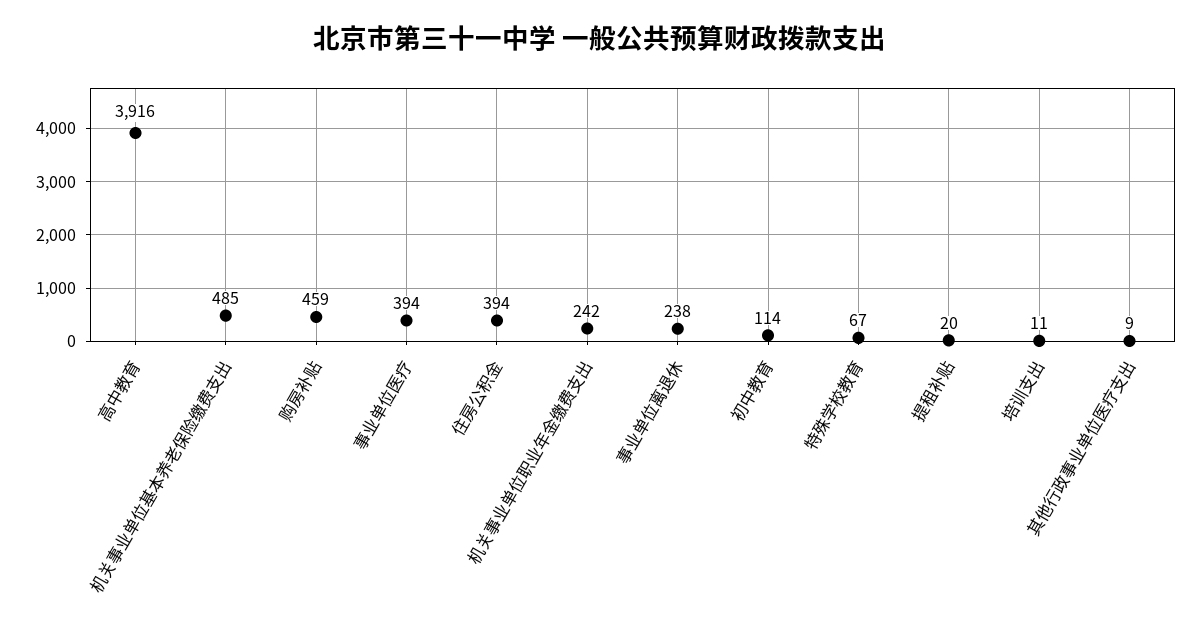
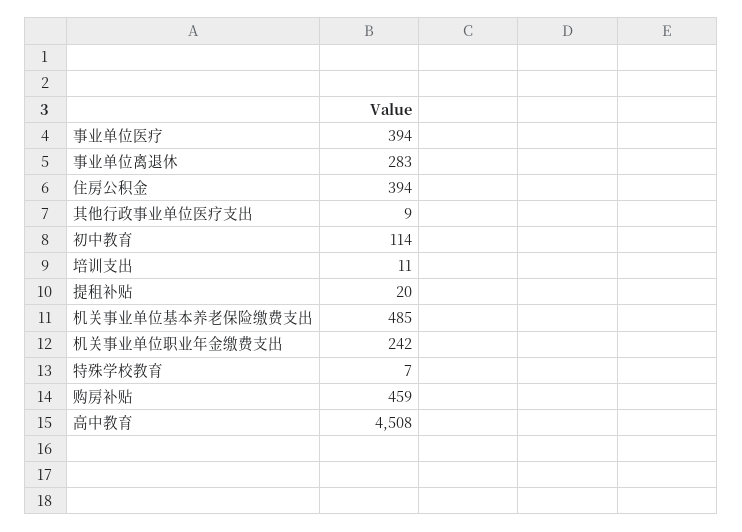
高中教育: 3916 -> 4508
事业单位离退休: 238 -> 283
特殊学校教育: 67 -> 7

